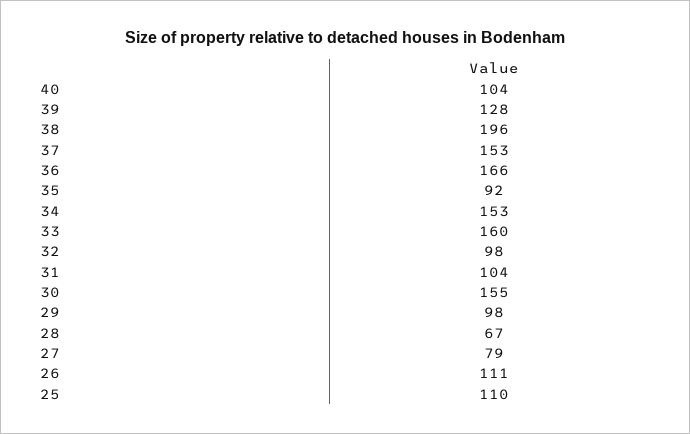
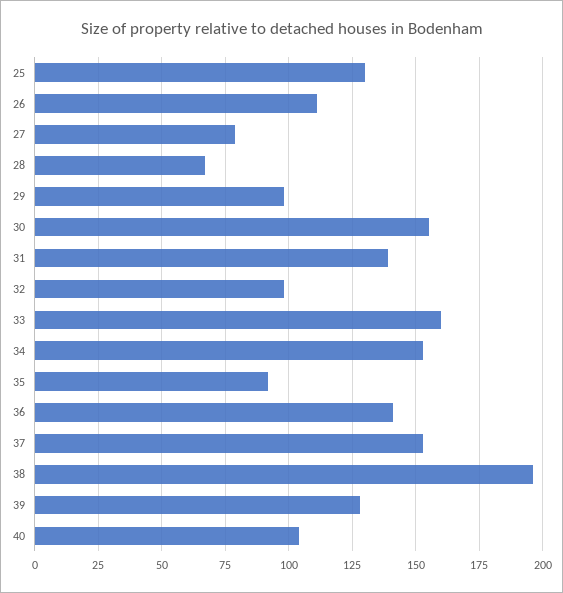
36: 166 -> 140
31: 104 -> 140
25: 110 -> 130

